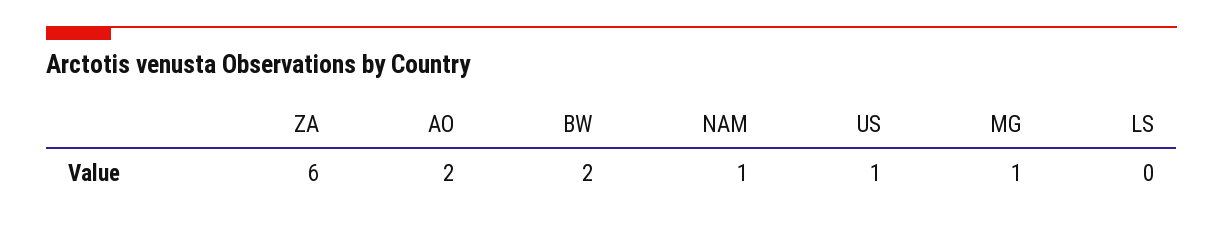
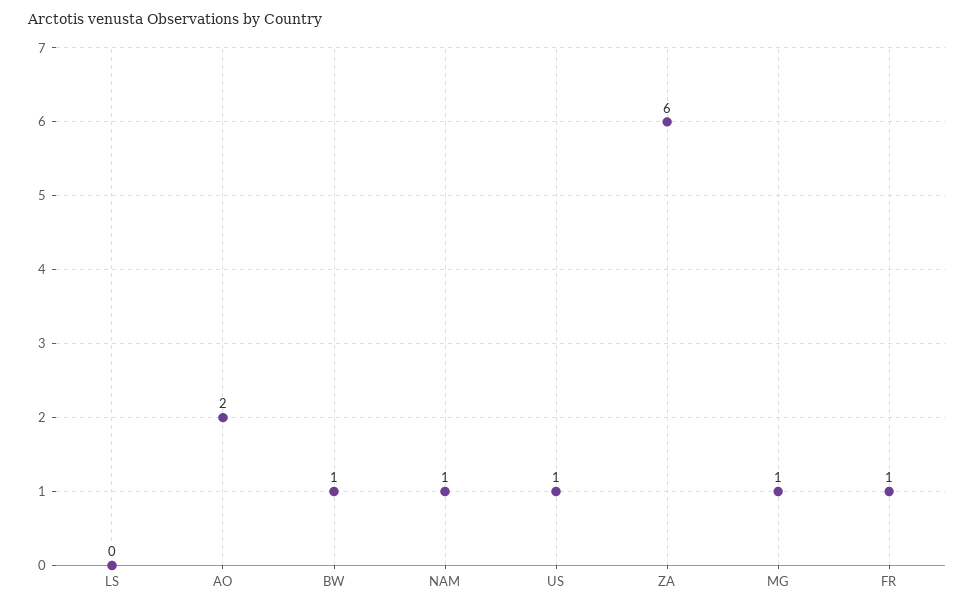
BW: 2 -> 1
FR: none -> 1

